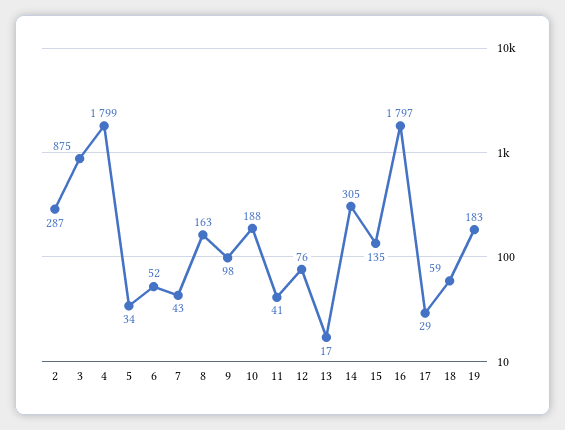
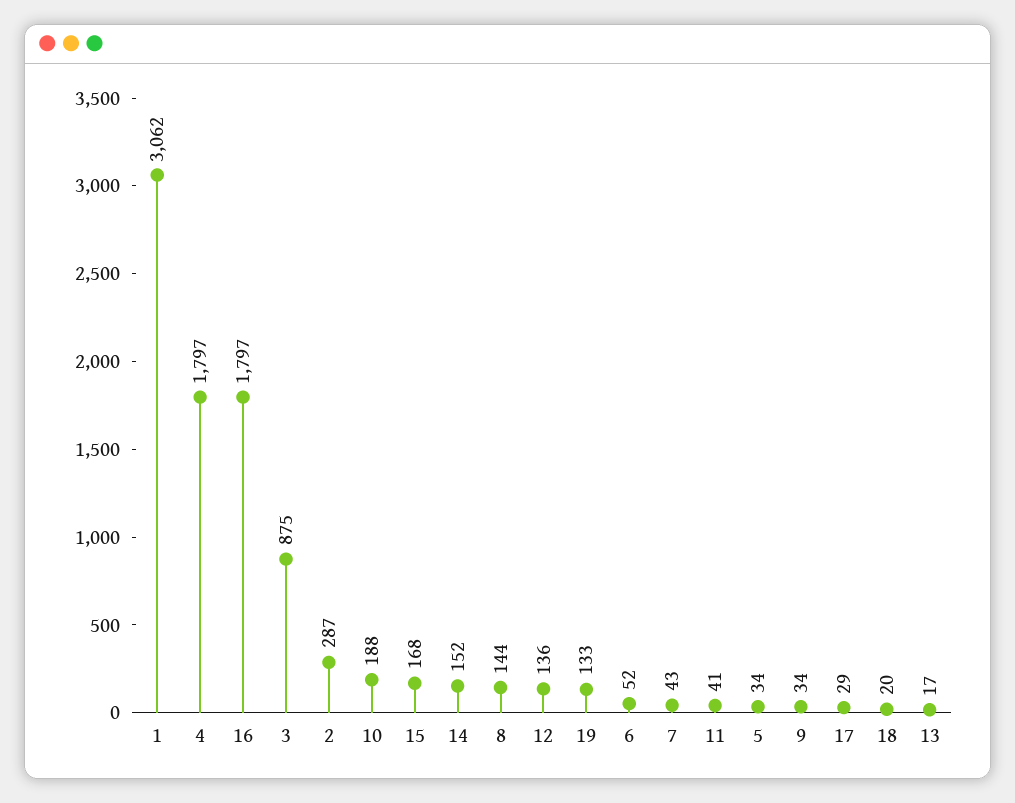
4: 1799 -> 1797
8: 163 -> 144
9: 98 -> 34
12: 76 -> 136
14: 305 -> 152
15: 135 -> 168
18: 59 -> 20
19: 183 -> 133
1: none -> 3062

